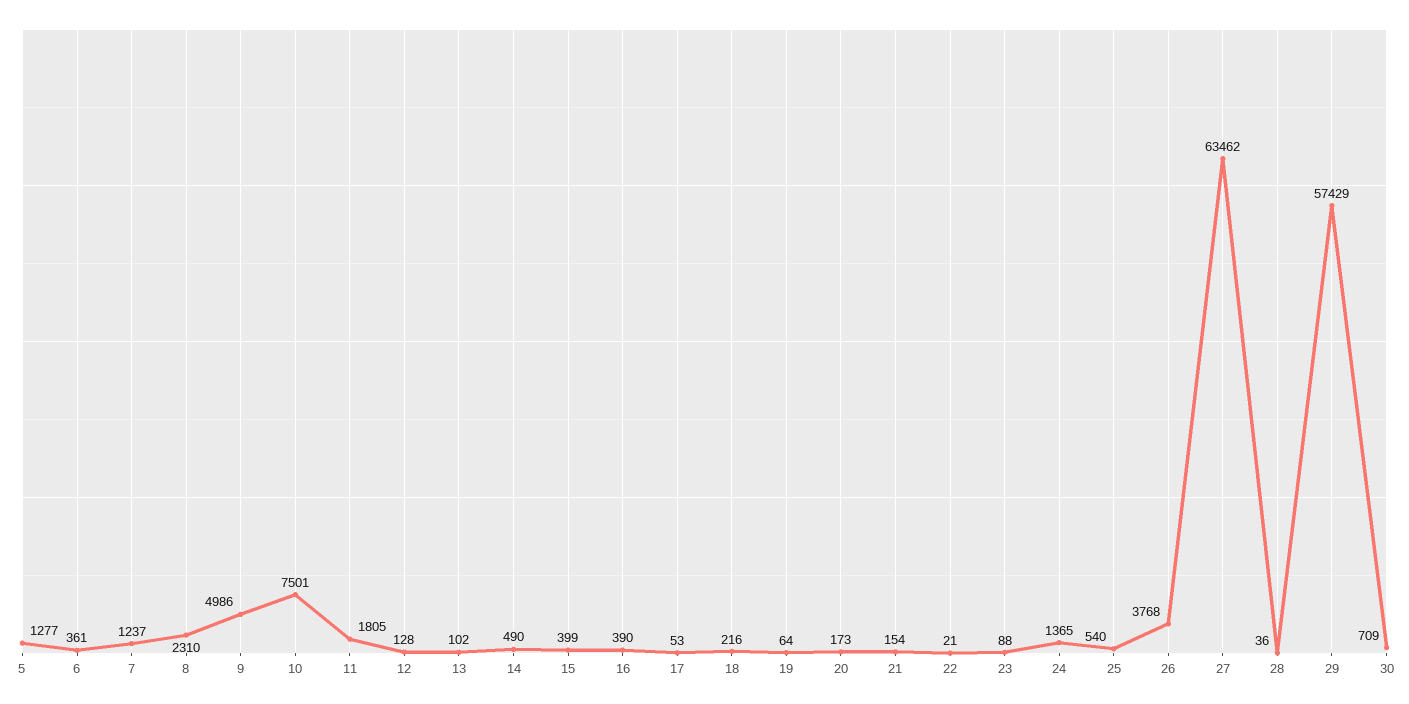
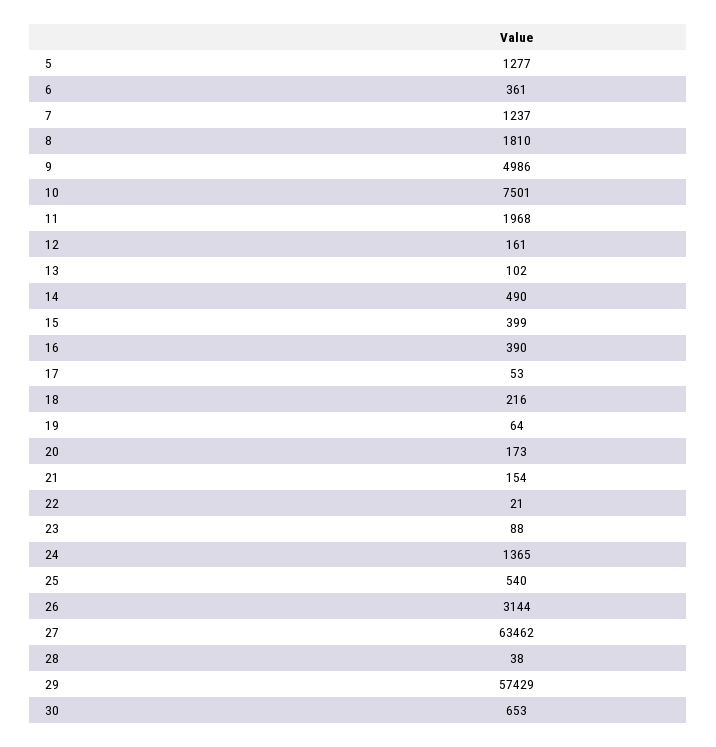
8: 2310 -> 1810
11: 1805 -> 1968
12: 128 -> 161
26: 3768 -> 3144
28: 36 -> 38
30: 709 -> 653

